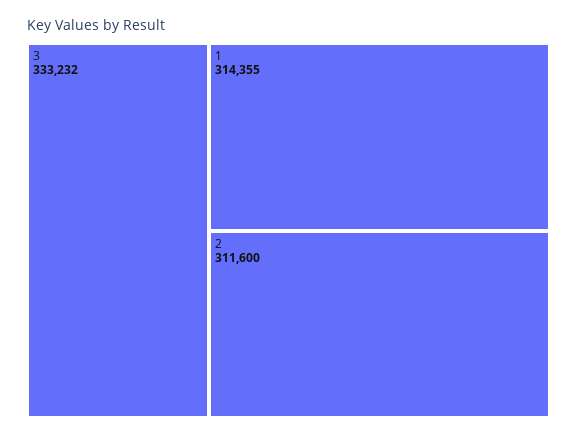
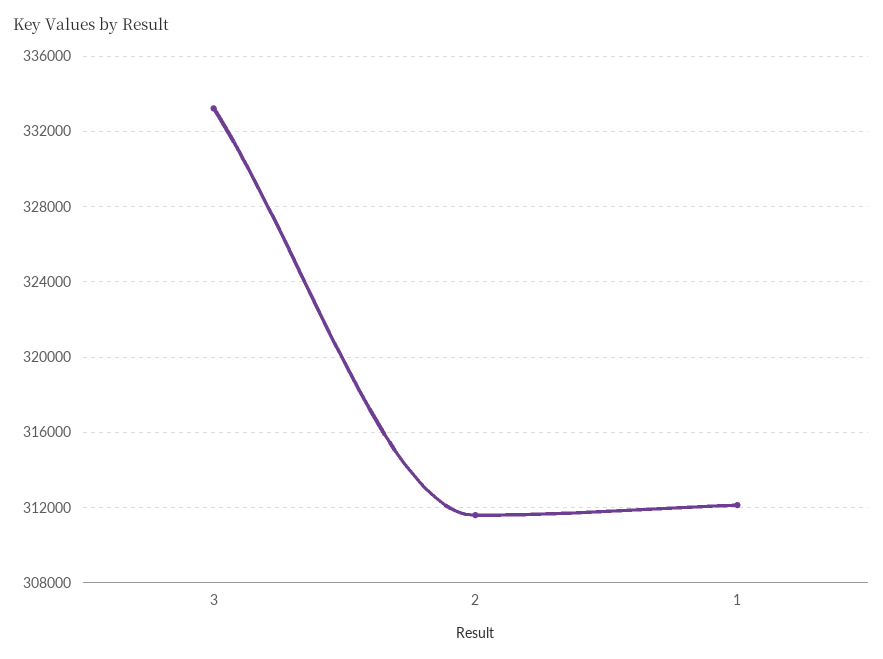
1: 314355 -> 312000

